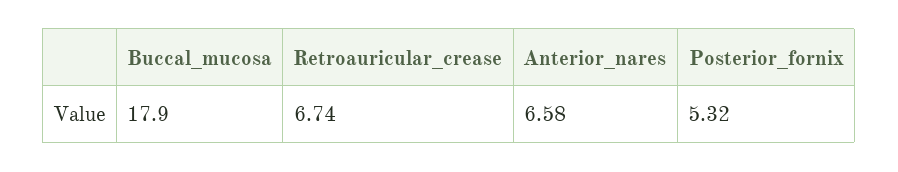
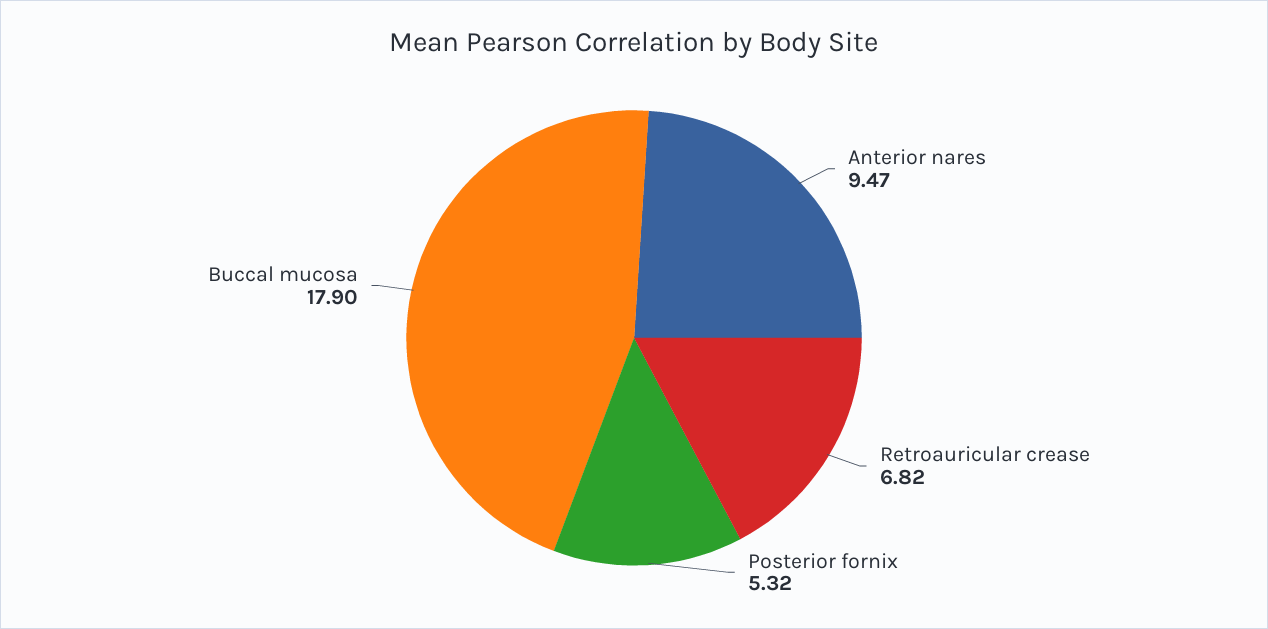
Retroauricular_crease: 6.74 -> 6.82
Anterior_nares: 6.58 -> 9.47

